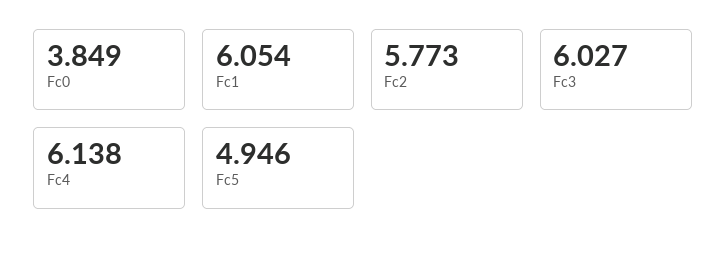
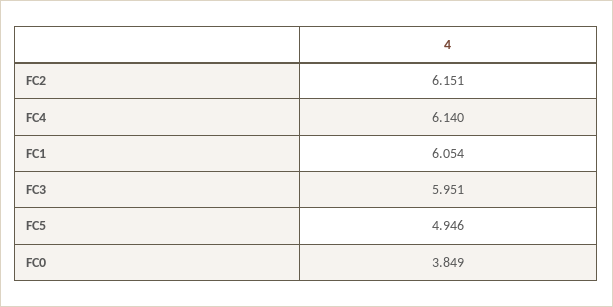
Fc2: 5.773 -> 6.151
Fc3: 6.027 -> 5.951
Fc4: 6.138 -> 6.14

